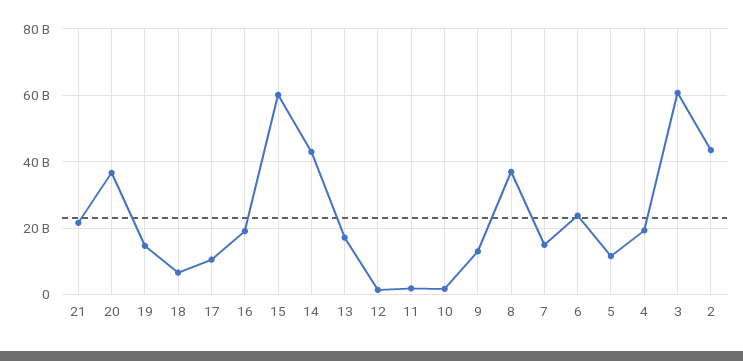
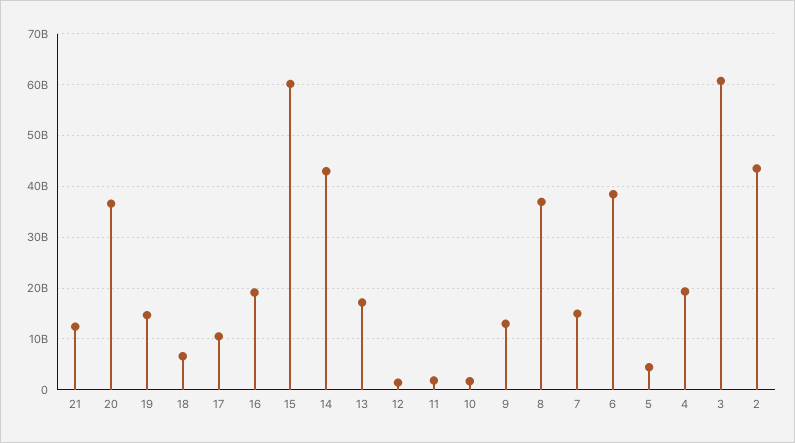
21: 22000000000 -> 12000000000
6: 24000000000 -> 38000000000
5: 12000000000 -> 4000000000

